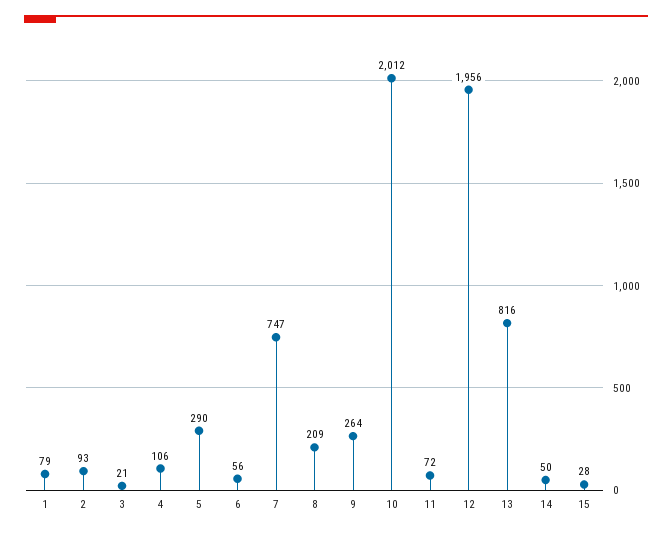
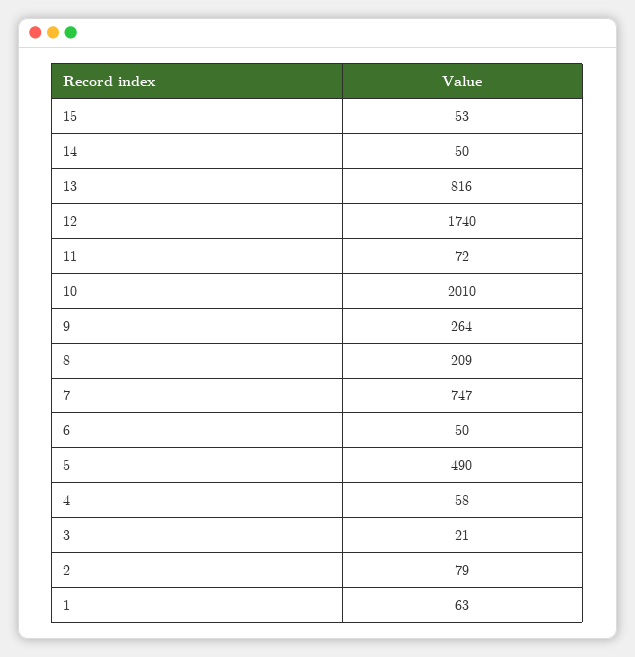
1: 79 -> 63
2: 93 -> 79
4: 106 -> 58
5: 290 -> 490
6: 56 -> 50
10: 2012 -> 2010
12: 1956 -> 1740
15: 28 -> 53

